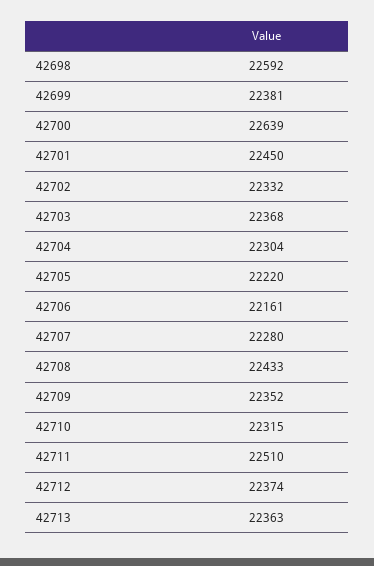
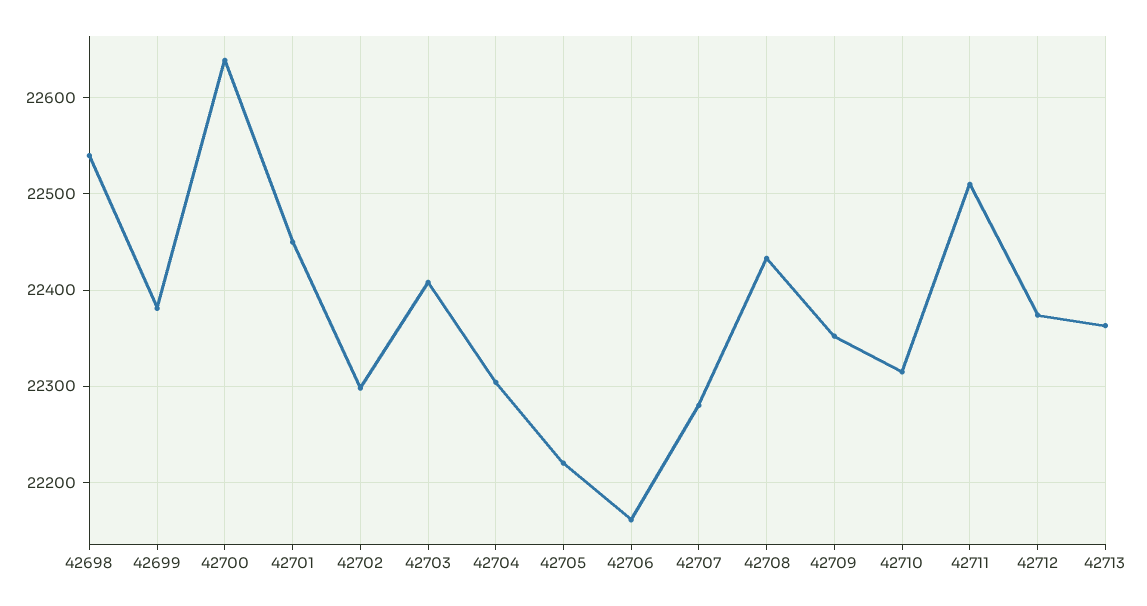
42698: 22592 -> 22540
42702: 22332 -> 22300
42703: 22368 -> 22410

